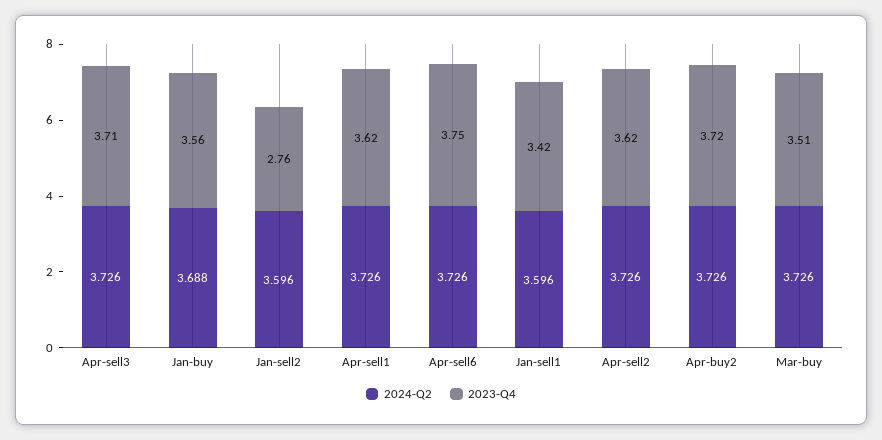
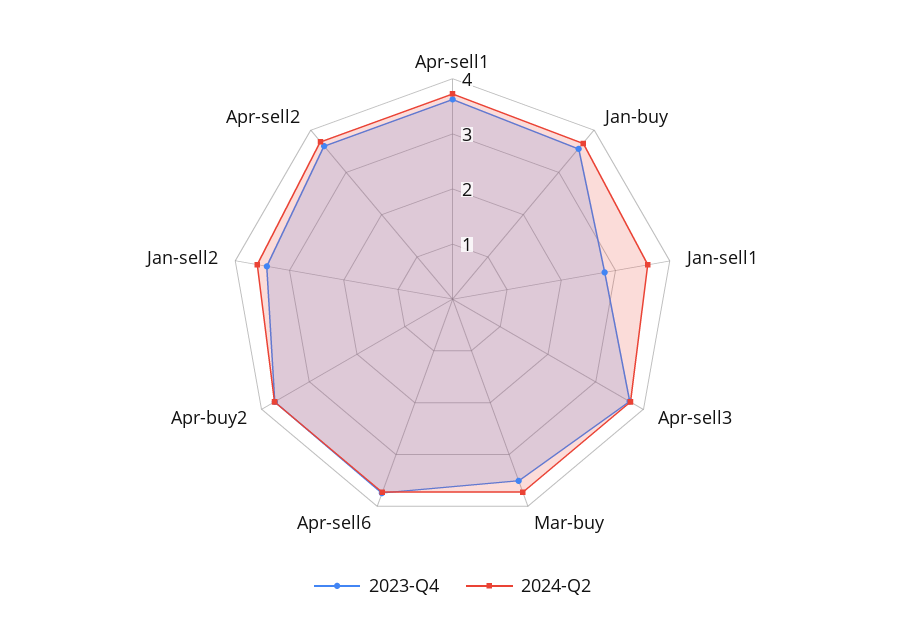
2023-Q4, Jan-sell2: 2.76 -> 3.4
2023-Q4, Jan-sell1: 3.42 -> 2.8

